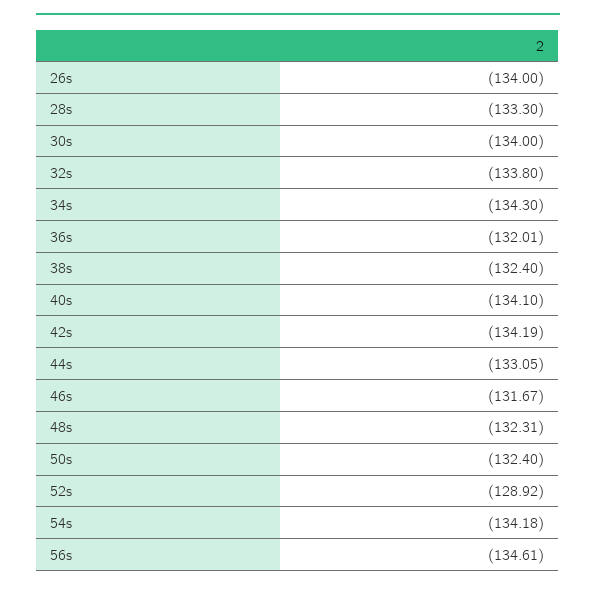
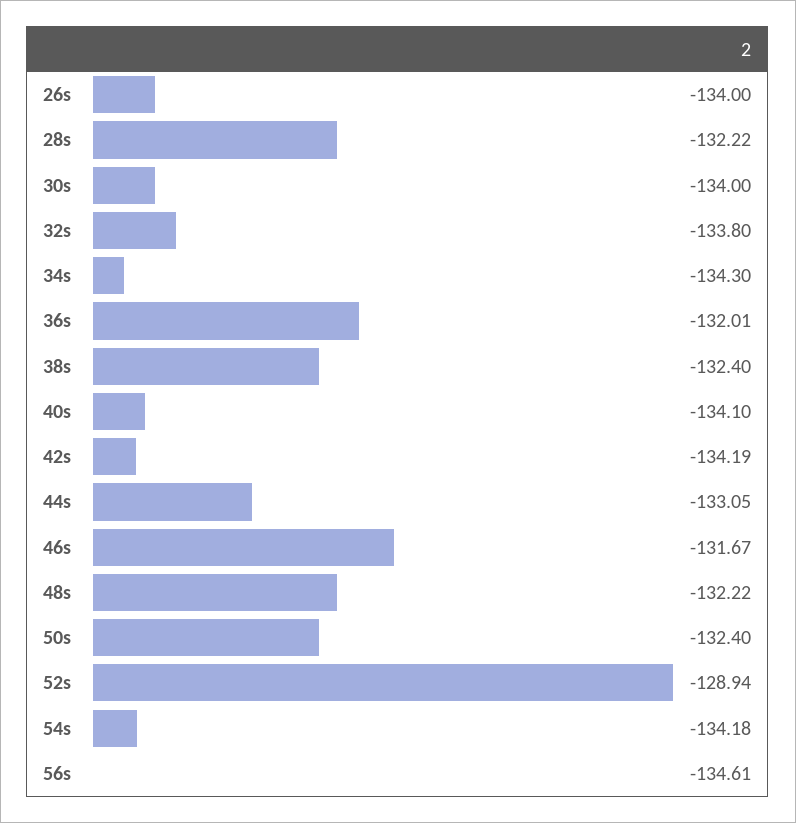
28s: -133.3 -> -132.22
48s: -132.31 -> -132.22
52s: -128.92 -> -128.94

